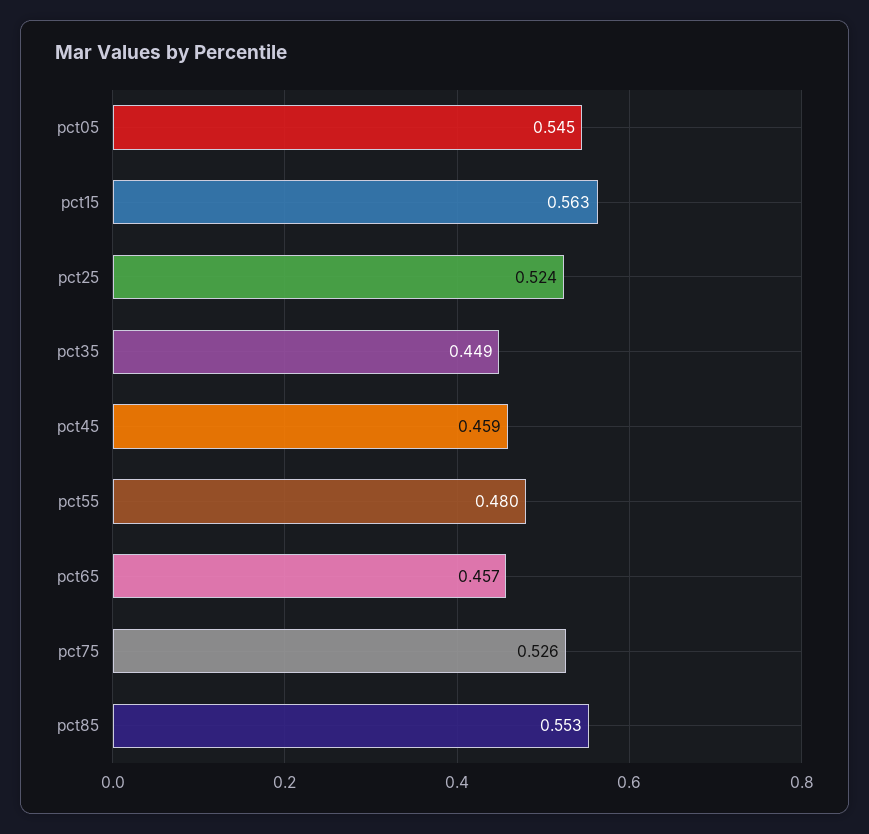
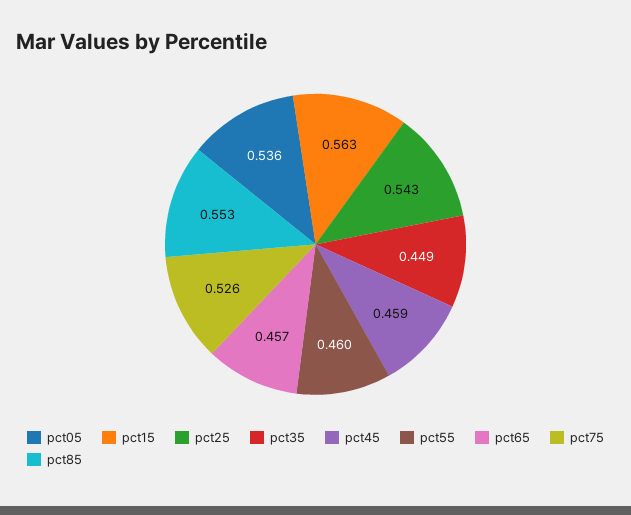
pct05: 0.545 -> 0.536
pct25: 0.524 -> 0.543
pct55: 0.48 -> 0.46

